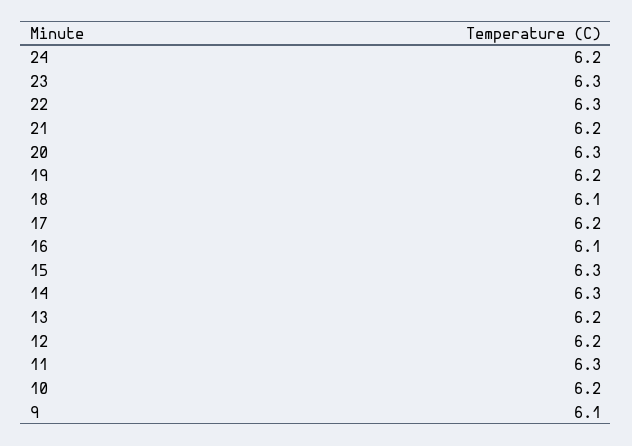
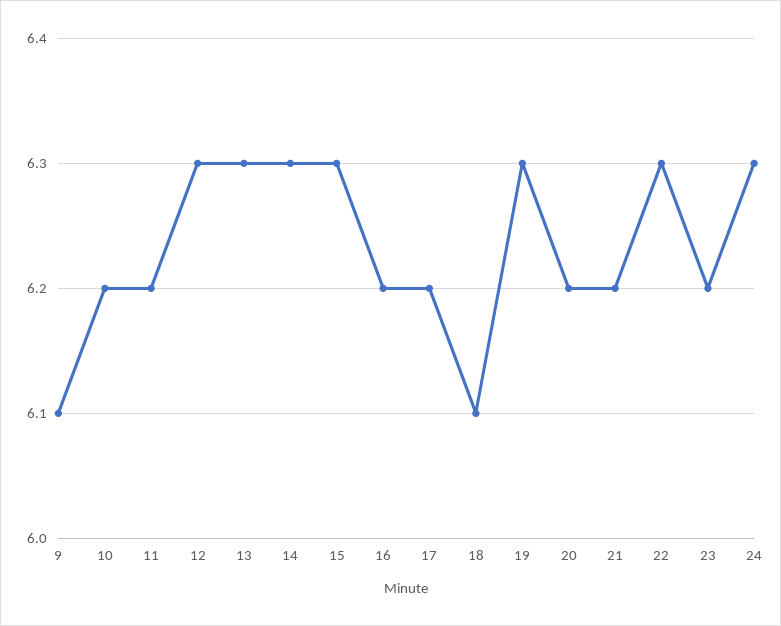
24: 6.2 -> 6.3
23: 6.3 -> 6.2
20: 6.3 -> 6.2
19: 6.2 -> 6.3
16: 6.1 -> 6.2
13: 6.2 -> 6.3
12: 6.2 -> 6.3
11: 6.3 -> 6.2

